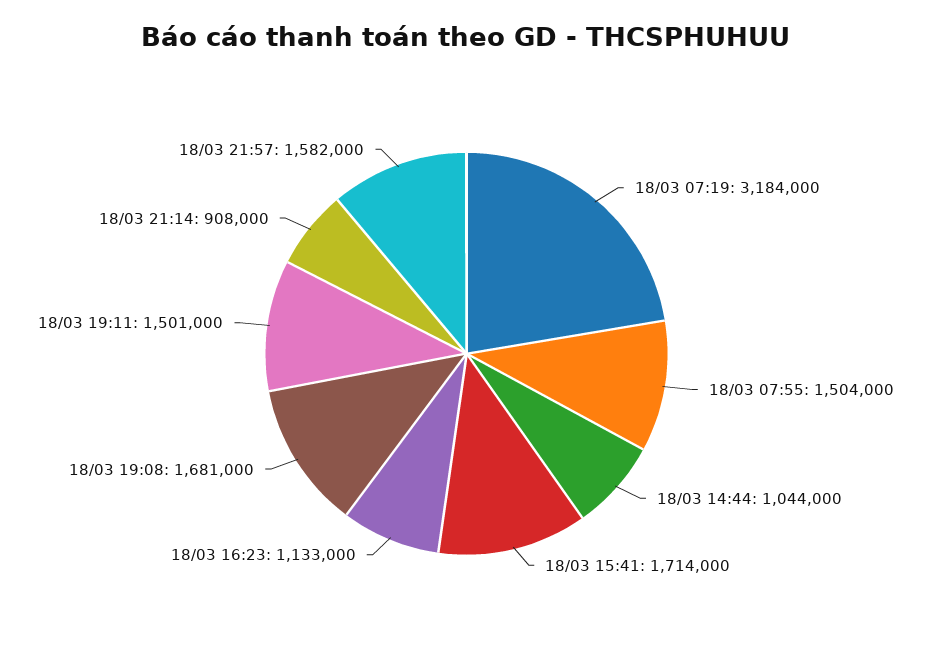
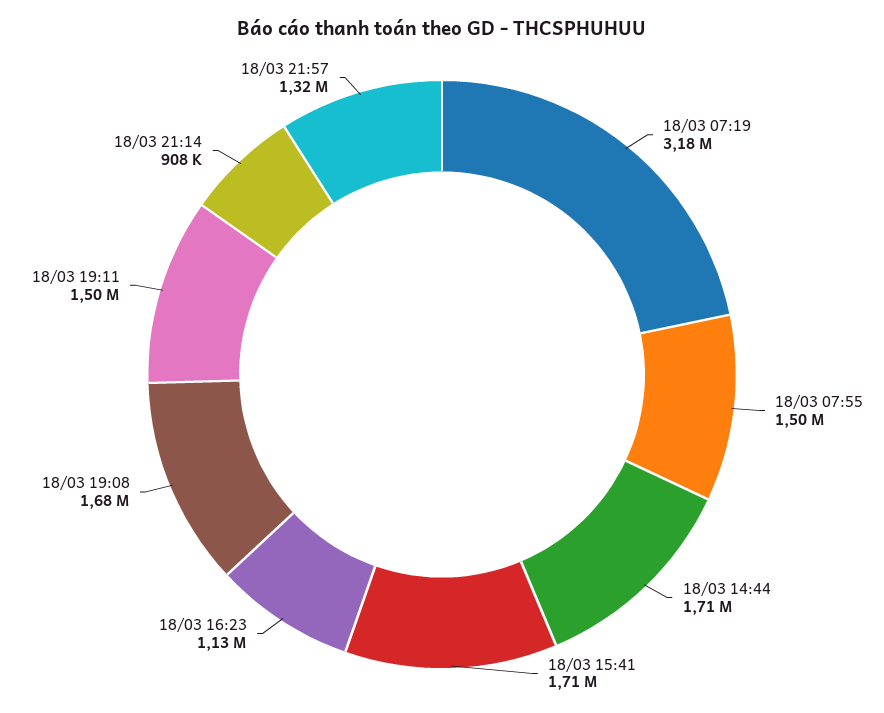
18/03 14:44: 1044000 -> 1710000
18/03 21:57: 1582000 -> 1320000

